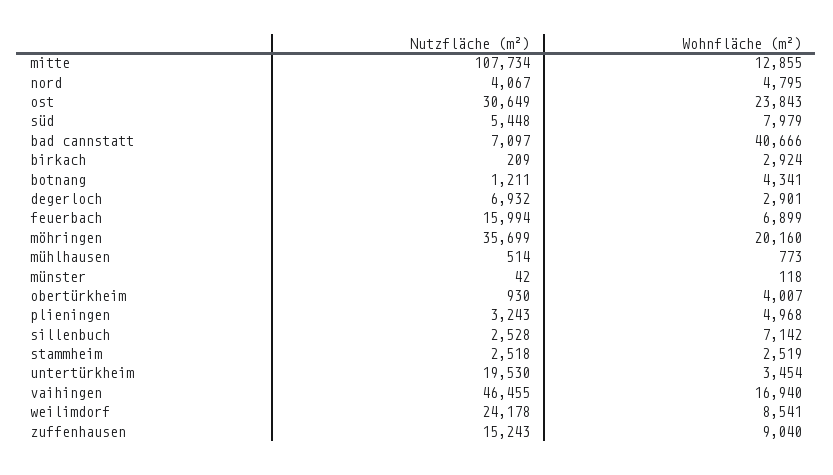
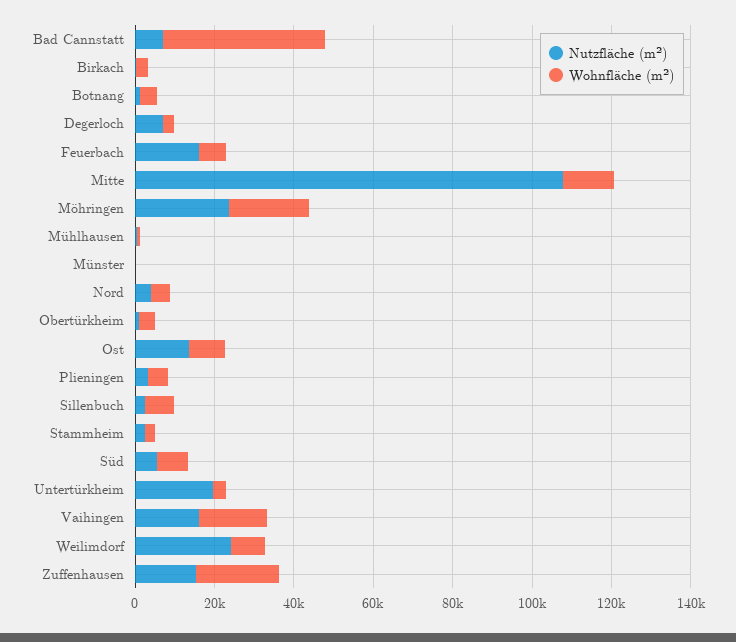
Nutzfläche (m²), ost: 30649 -> 15000
Wohnfläche (m²), ost: 23843 -> 10000
Nutzfläche (m²), möhringen: 35699 -> 25000
Nutzfläche (m²), vaihingen: 46455 -> 15000
Wohnfläche (m²), zuffenhausen: 9040 -> 20000

